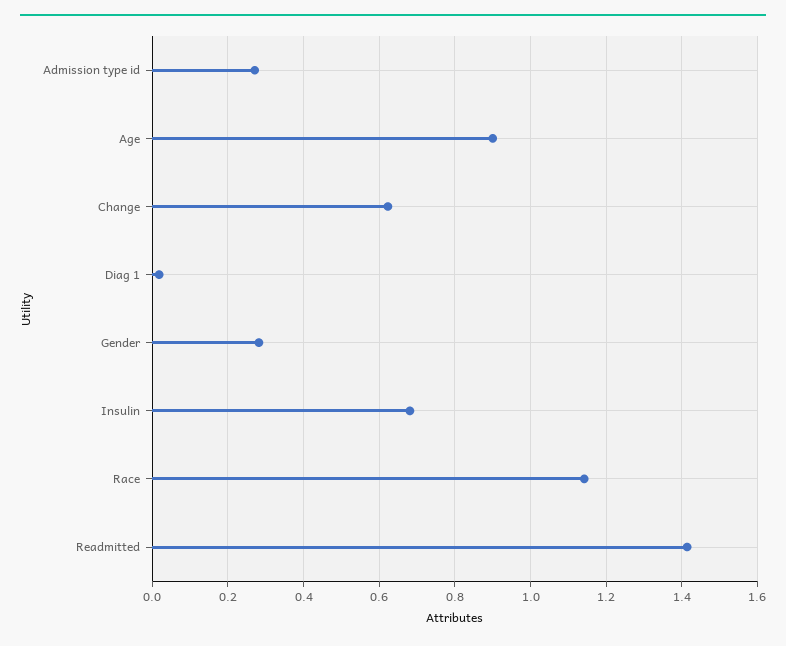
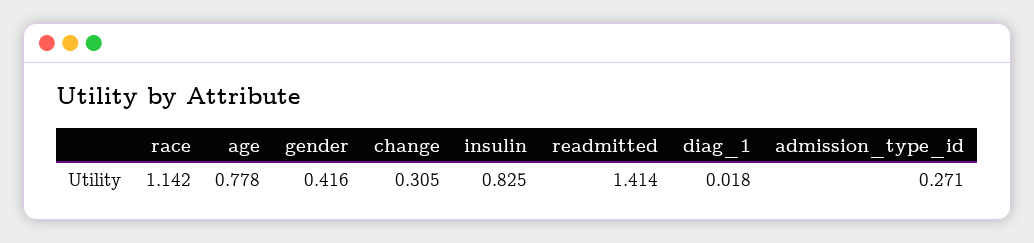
Age: 0.9 -> 0.778
Change: 0.62 -> 0.305
Gender: 0.28 -> 0.416
Insulin: 0.68 -> 0.825

